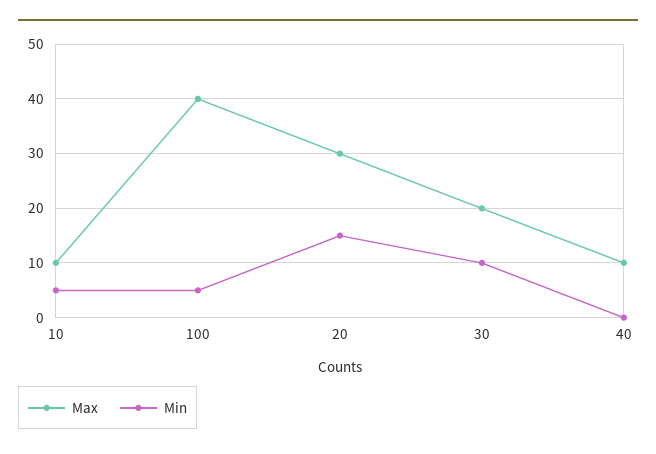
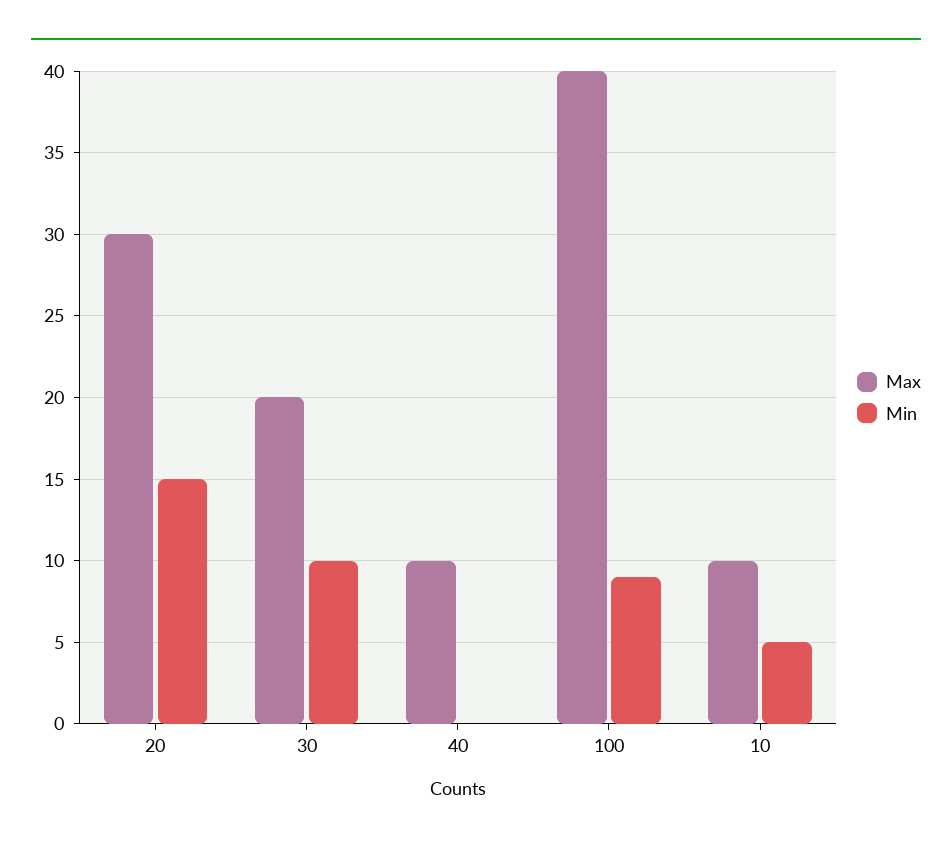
Min, 100: 5 -> 9

